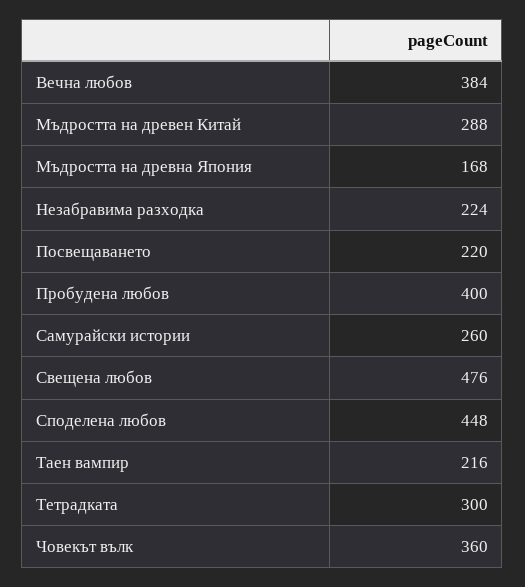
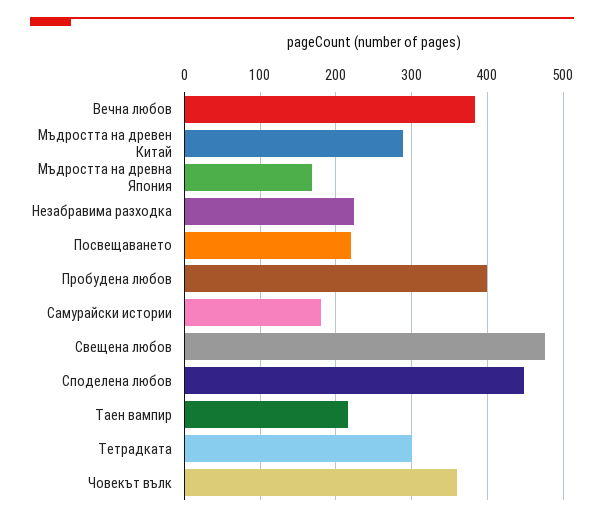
Самурайски истории: 260 -> 180

